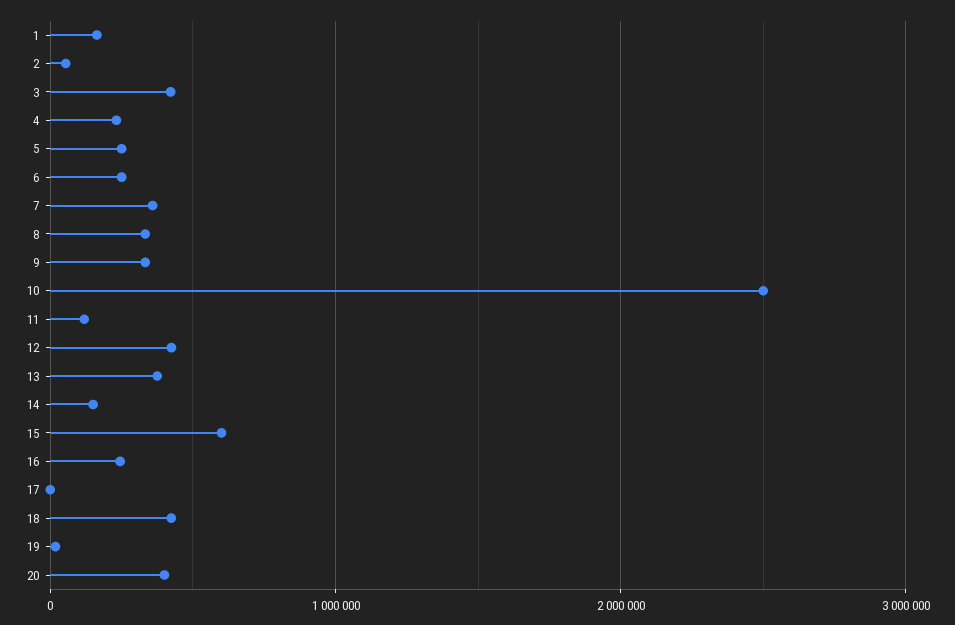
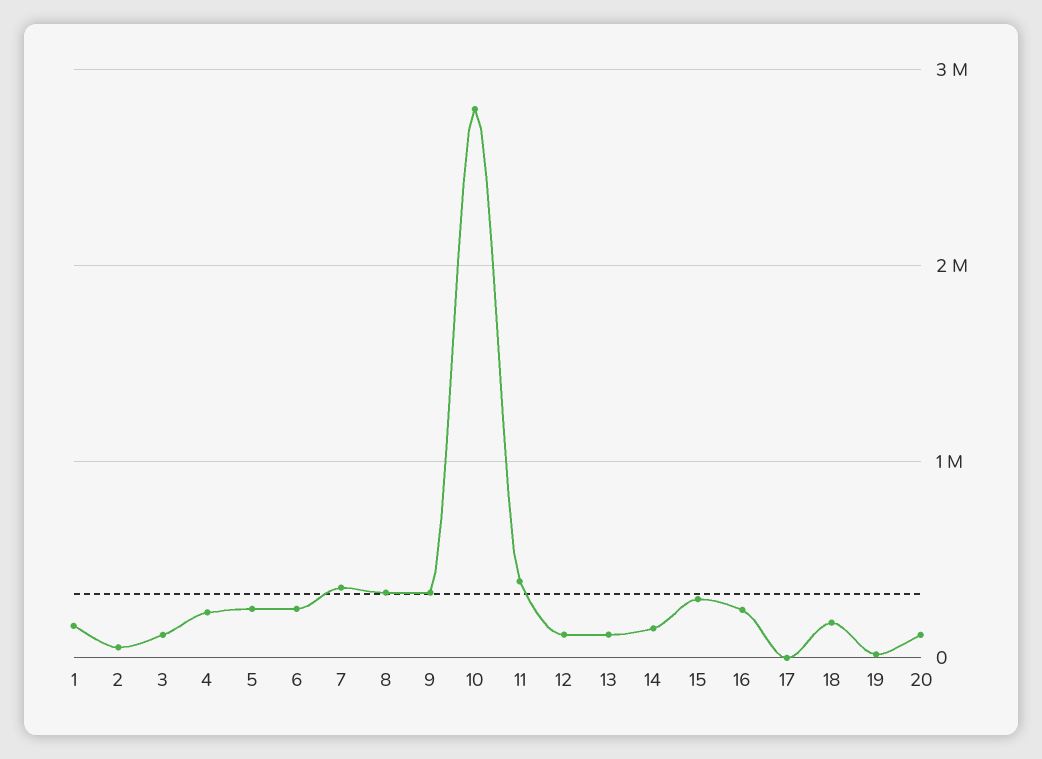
3: 400000 -> 100000
10: 2500000 -> 2800000
11: 100000 -> 400000
12: 400000 -> 100000
13: 400000 -> 100000
15: 600000 -> 300000
18: 400000 -> 200000
20: 400000 -> 100000

